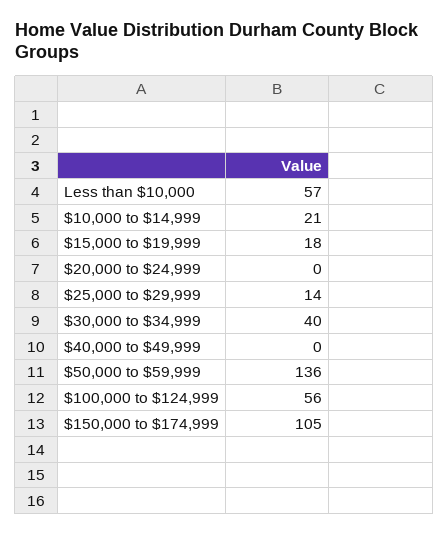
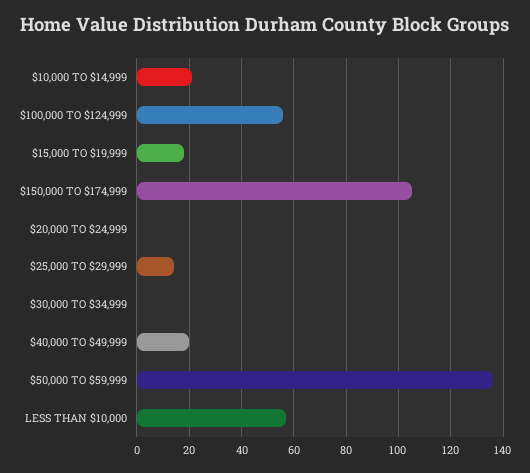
$30,000 to $34,999: 40 -> 0
$40,000 to $49,999: 0 -> 20

